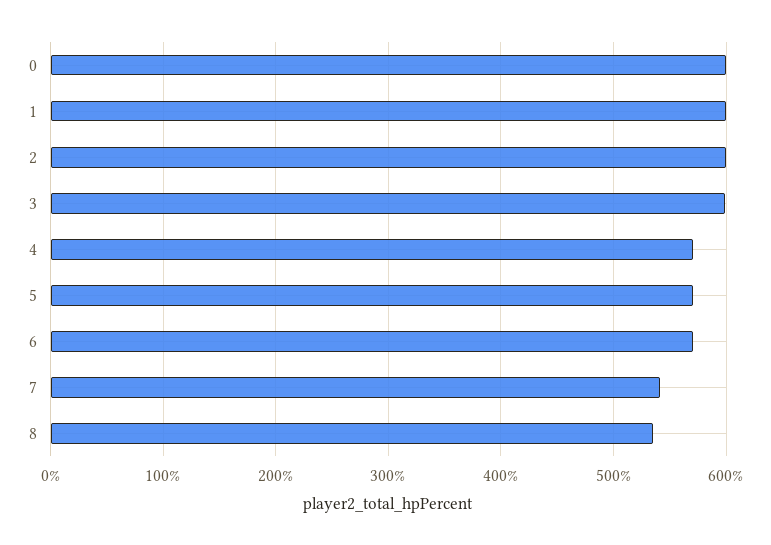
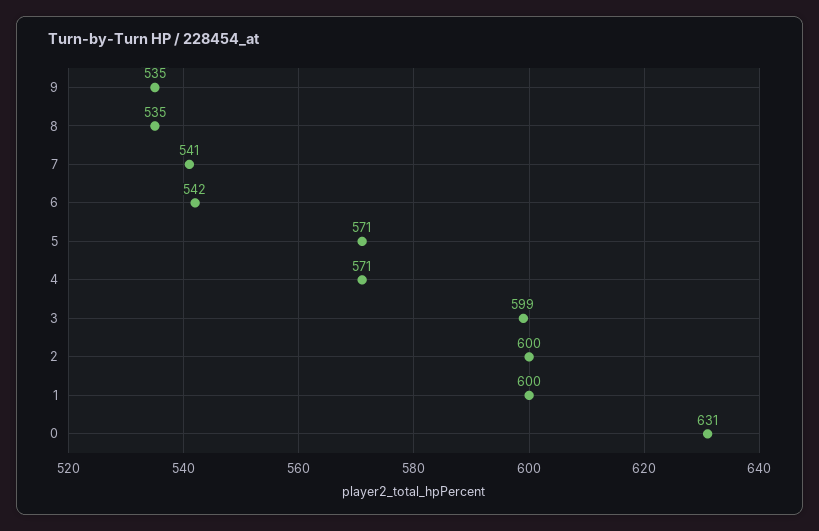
0: 600 -> 631
6: 570 -> 542
9: none -> 535

